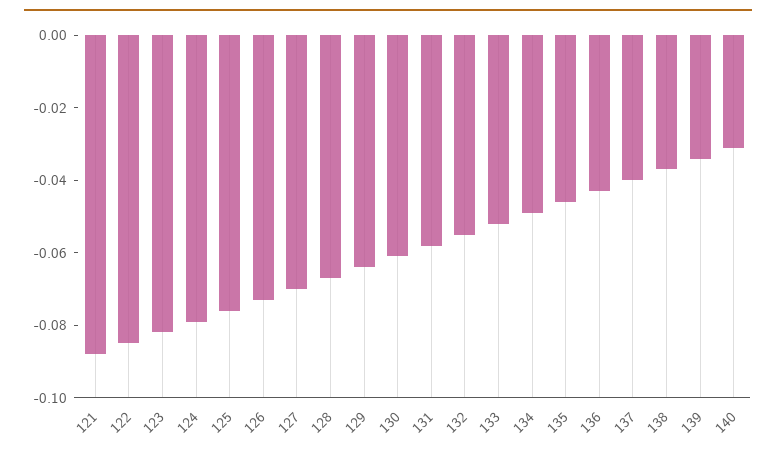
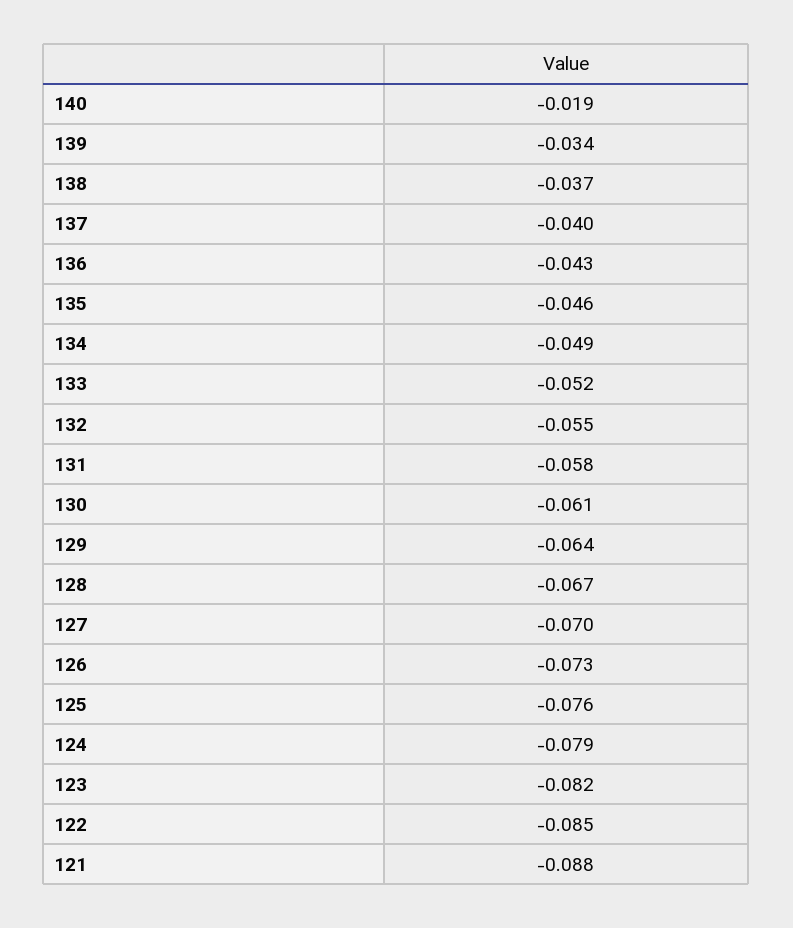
140: -0.03 -> -0.019

